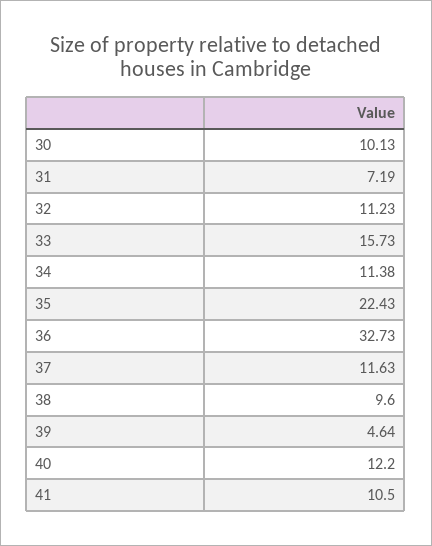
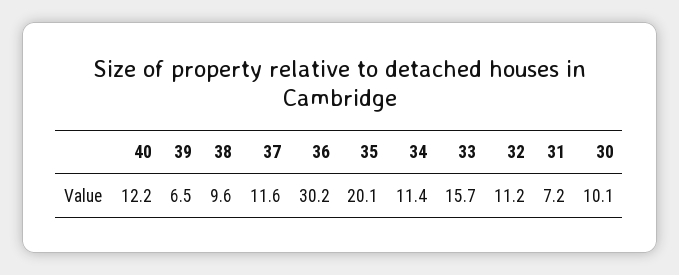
35: 22.43 -> 20.1
36: 32.73 -> 30.2
39: 4.64 -> 6.5
41: 10.5 -> none

